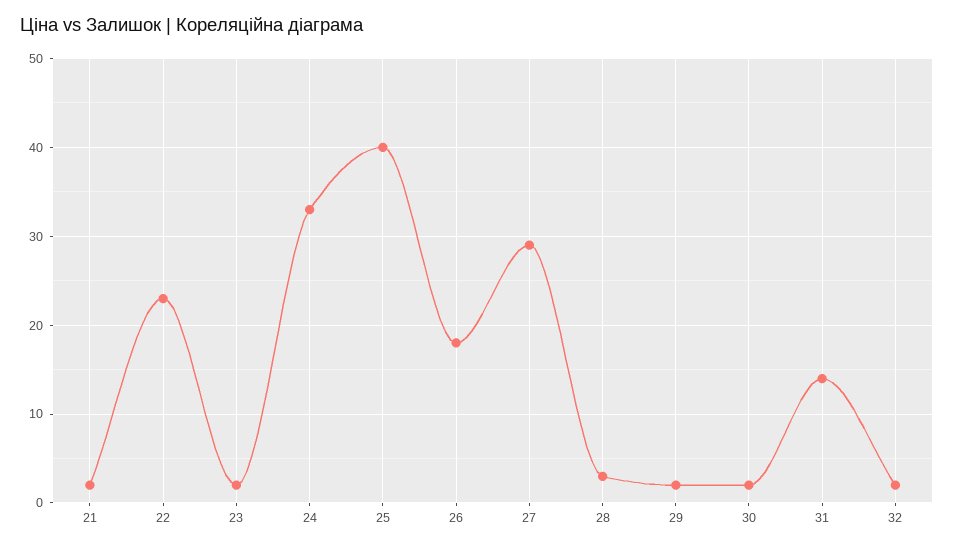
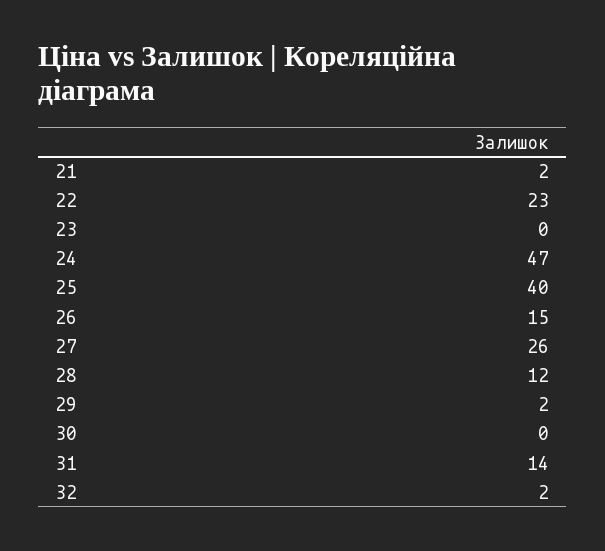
23: 2 -> 0
24: 33 -> 47
26: 18 -> 15
27: 29 -> 26
28: 3 -> 12
30: 2 -> 0

